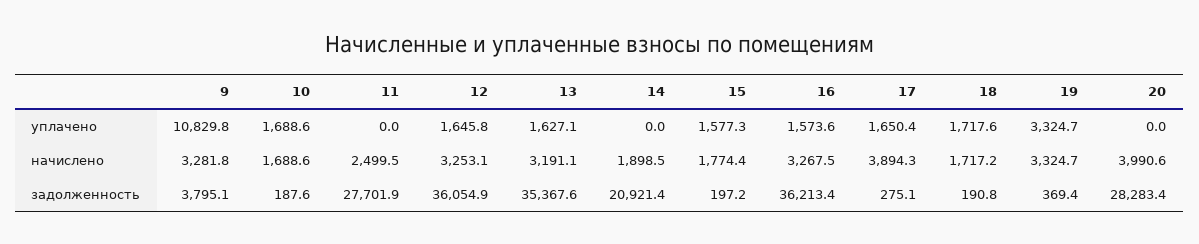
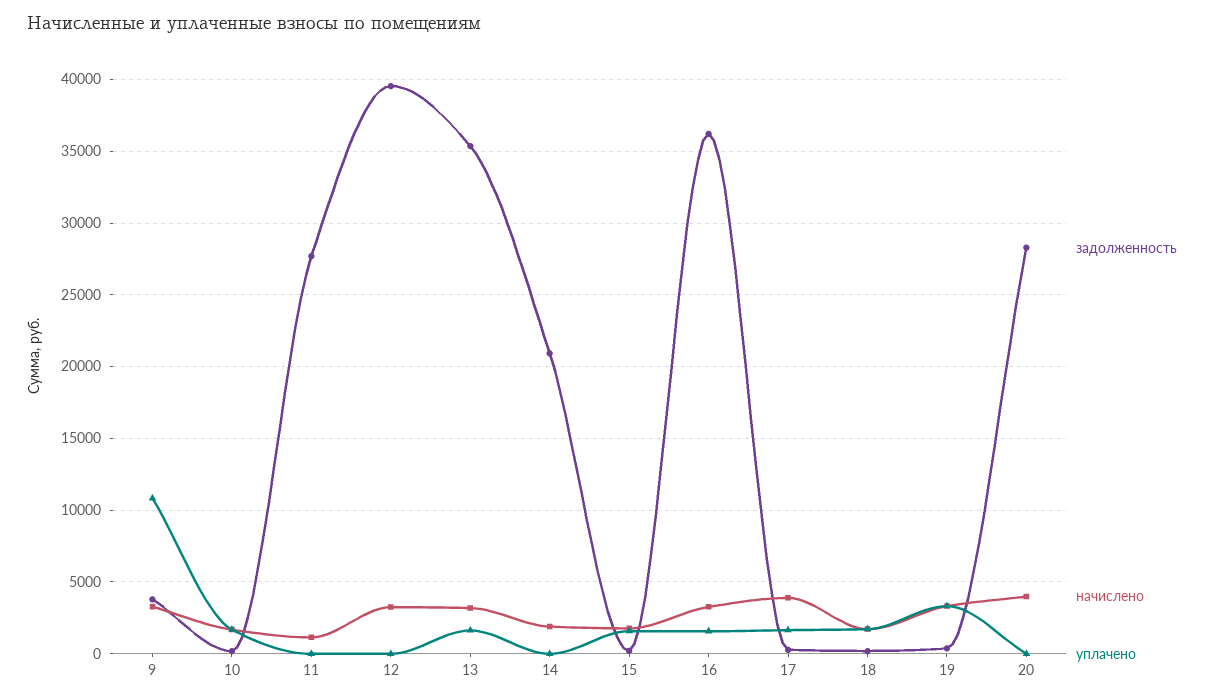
уплачено, 12: 1645.8 -> 0
начислено, 11: 2499.5 -> 1000
задолженность, 12: 36054.9 -> 39500

